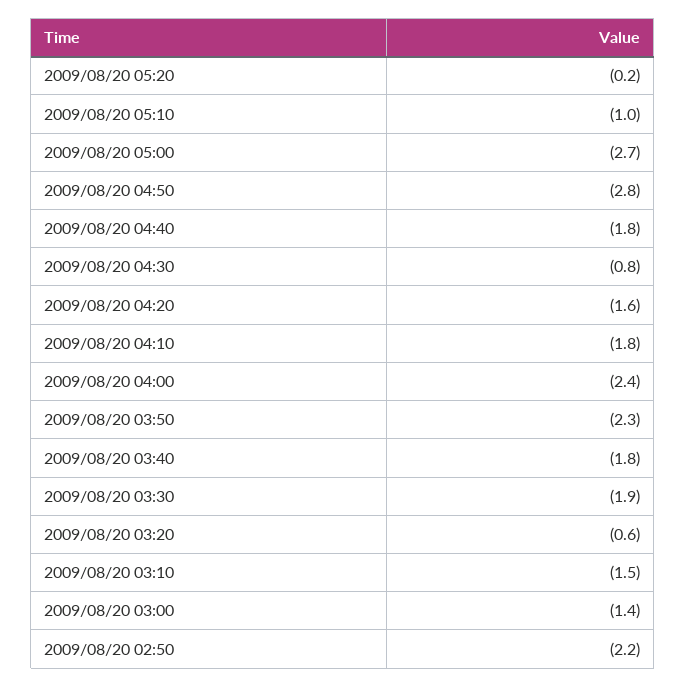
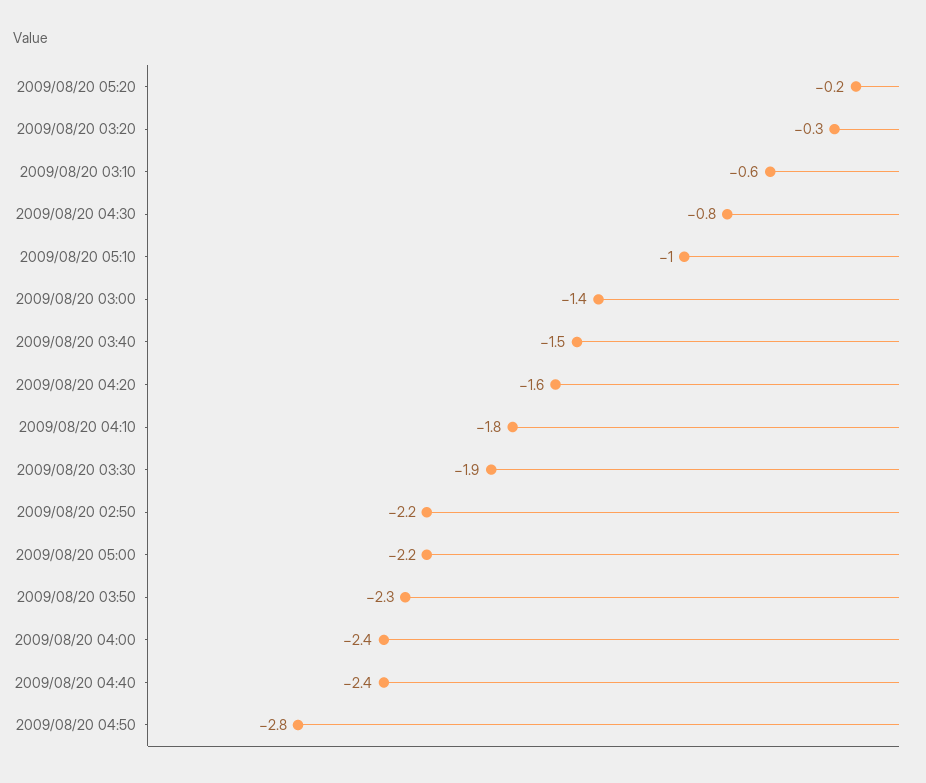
2009/08/20 05:00: -2.7 -> -2.2
2009/08/20 04:40: -1.8 -> -2.4
2009/08/20 03:40: -1.8 -> -1.5
2009/08/20 03:20: -0.6 -> -0.3
2009/08/20 03:10: -1.5 -> -0.6

